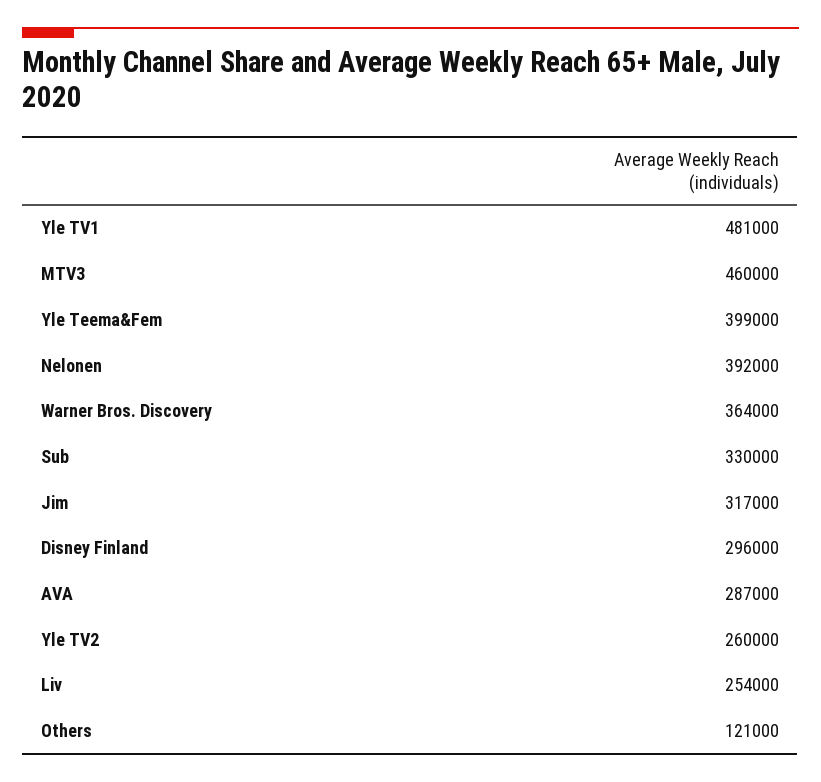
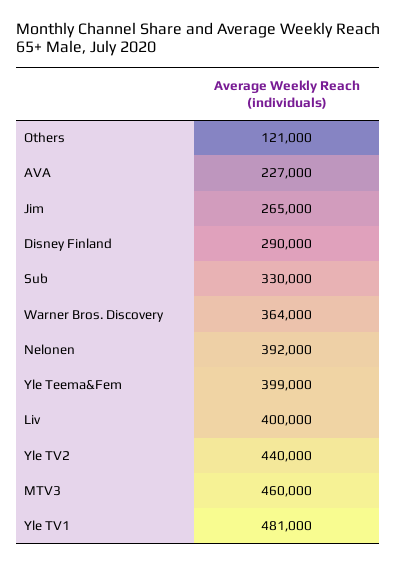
Jim: 317000 -> 265000
Disney Finland: 296000 -> 290000
AVA: 287000 -> 227000
Yle TV2: 260000 -> 440000
Liv: 254000 -> 400000

